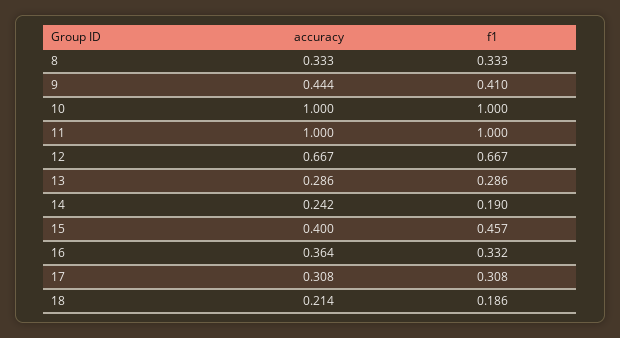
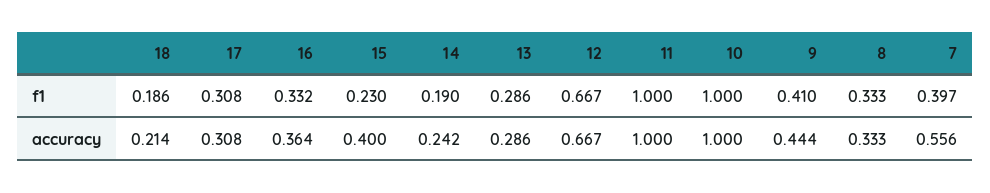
f1, 15: 0.457 -> 0.23
f1, 7: none -> 0.397
accuracy, 7: none -> 0.556

